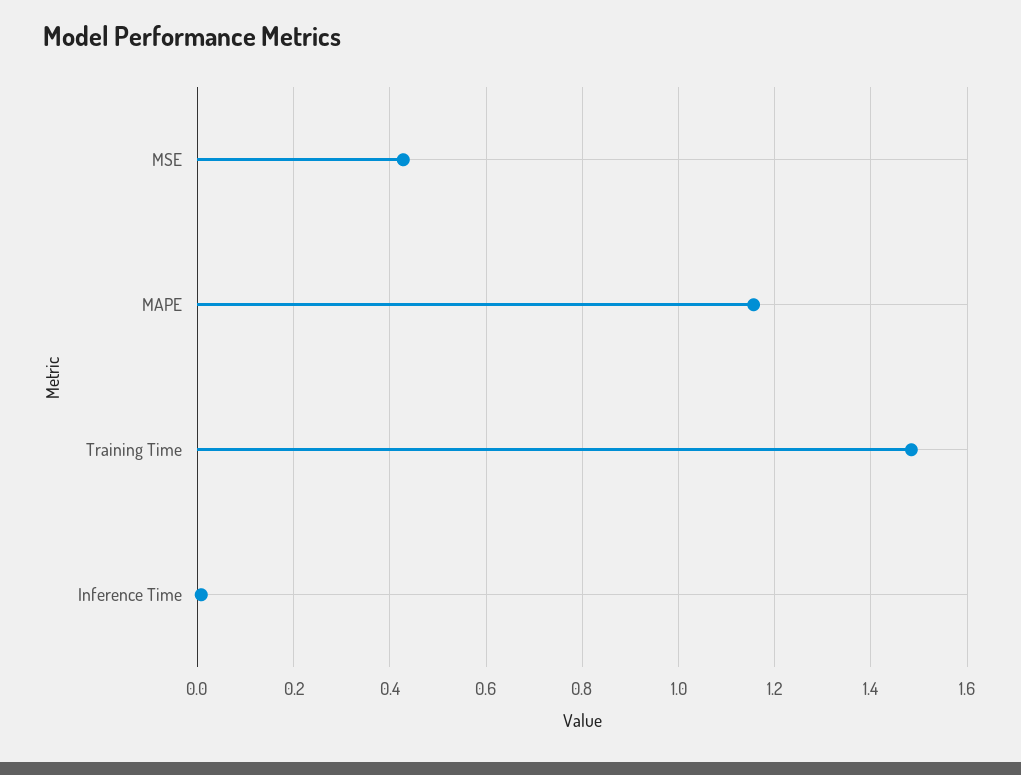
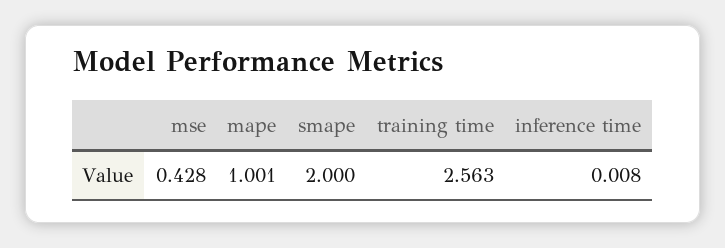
MAPE: 1.16 -> 1.001
Training Time: 1.48 -> 2.563
smape: none -> 2

